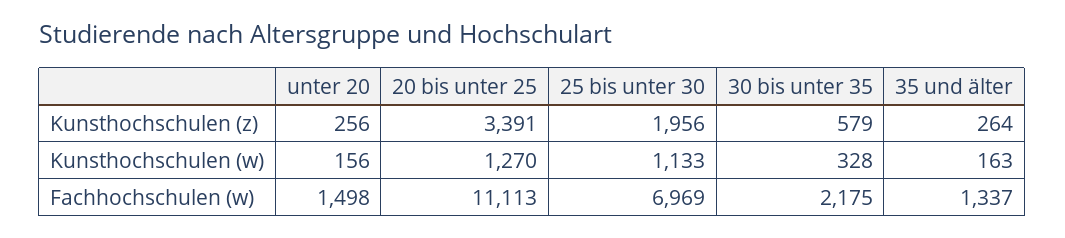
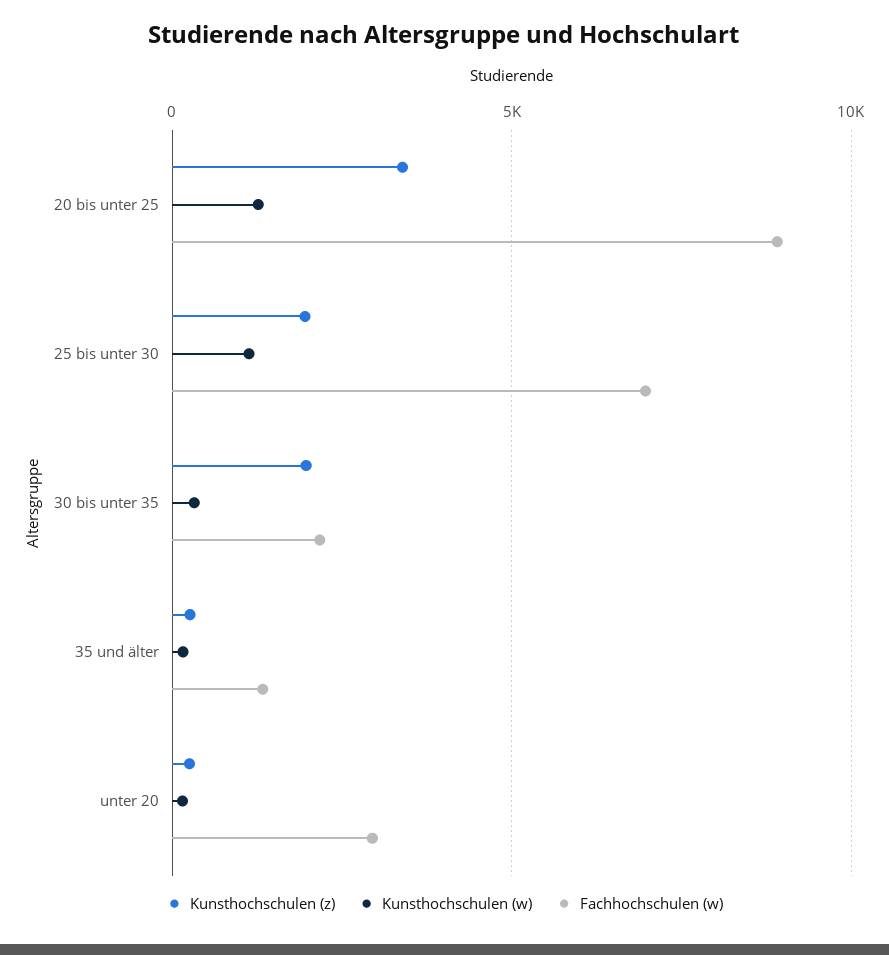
Kunsthochschulen (z), 30 bis unter 35: 579 -> 2000
Fachhochschulen (w), unter 20: 1498 -> 3000
Fachhochschulen (w), 20 bis unter 25: 11113 -> 9000

